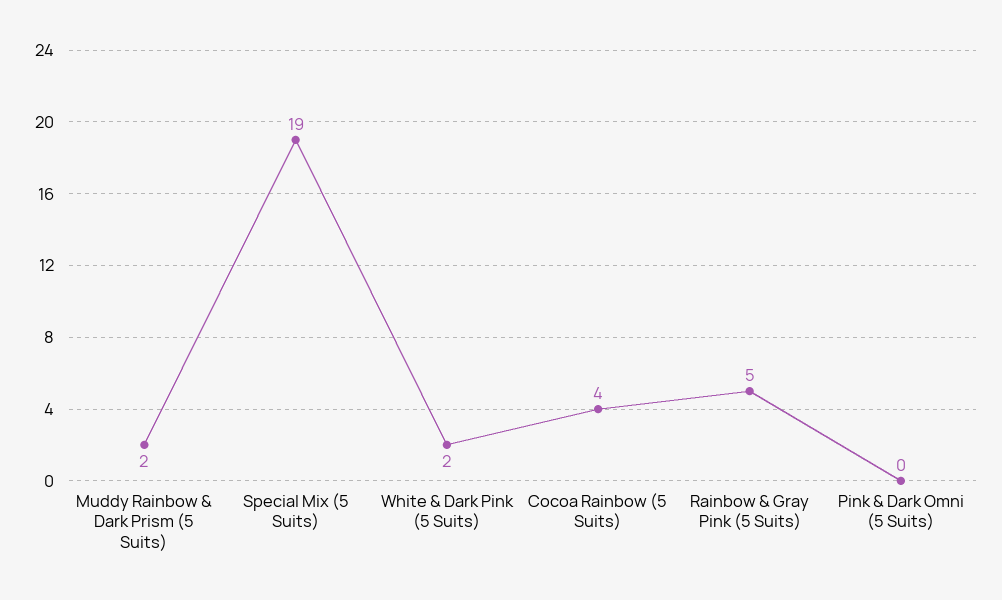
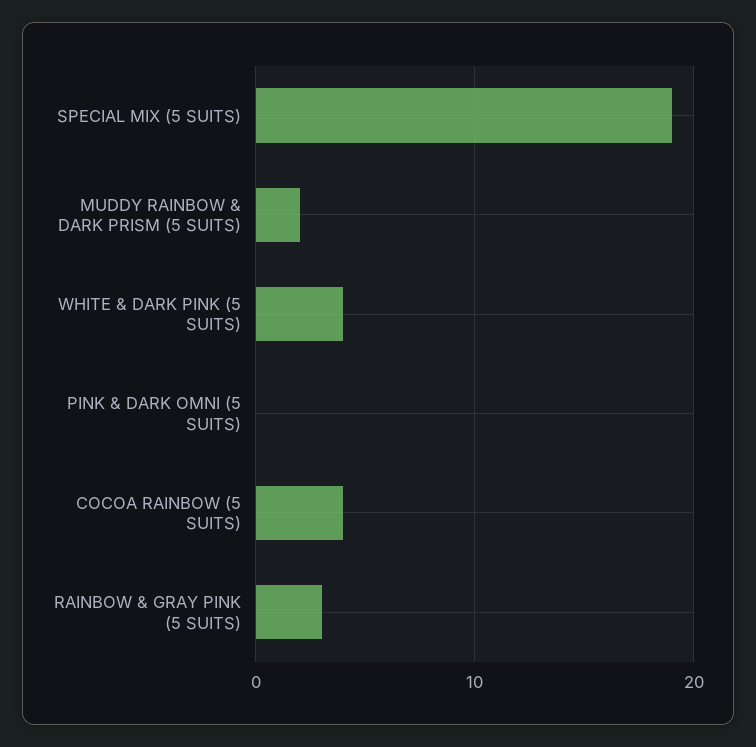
White & Dark Pink (5 Suits): 2 -> 4
Rainbow & Gray Pink (5 Suits): 5 -> 3

